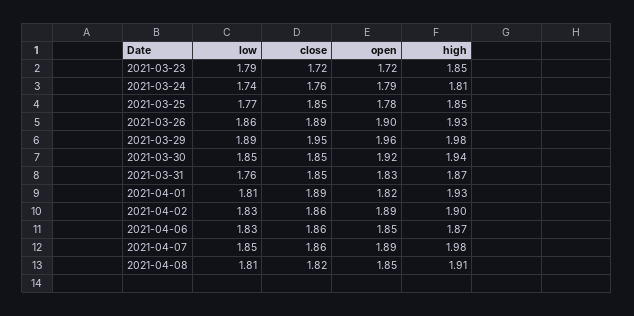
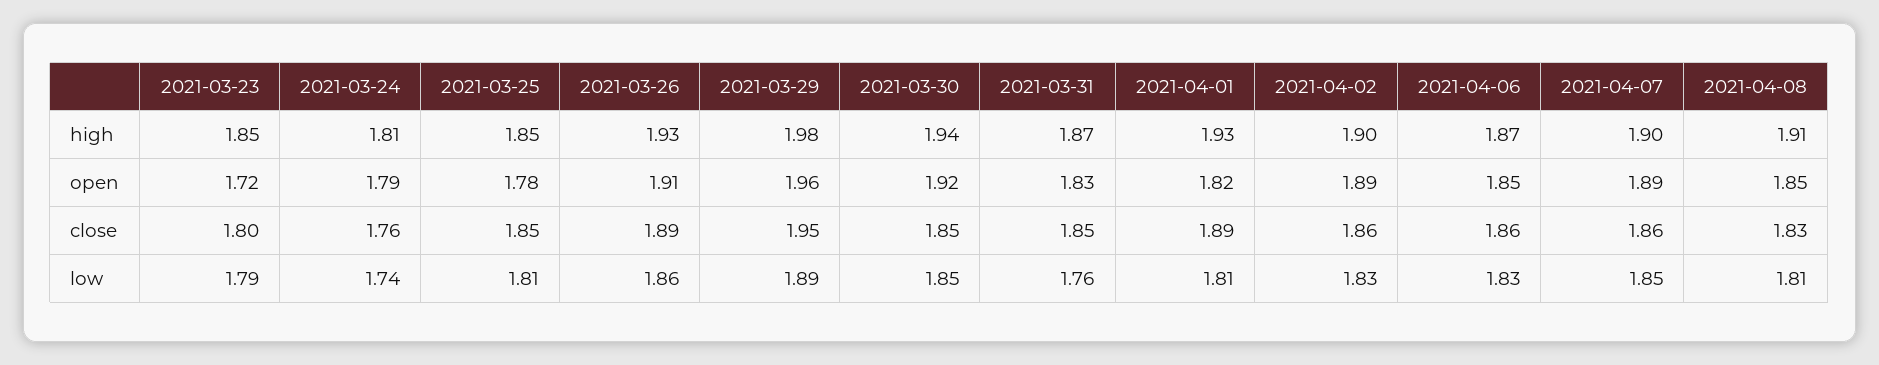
close, 2021-03-23: 1.72 -> 1.8
low, 2021-03-25: 1.77 -> 1.81
open, 2021-03-26: 1.9 -> 1.91
high, 2021-04-07: 1.98 -> 1.9
close, 2021-04-08: 1.82 -> 1.83

